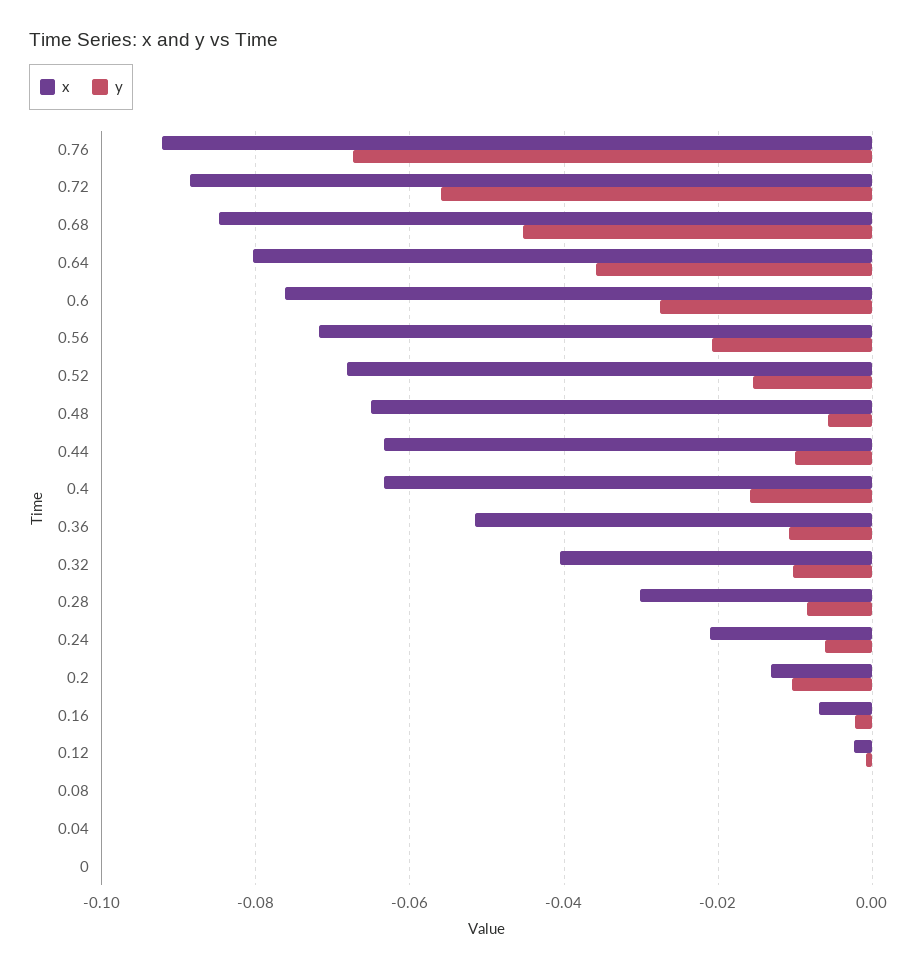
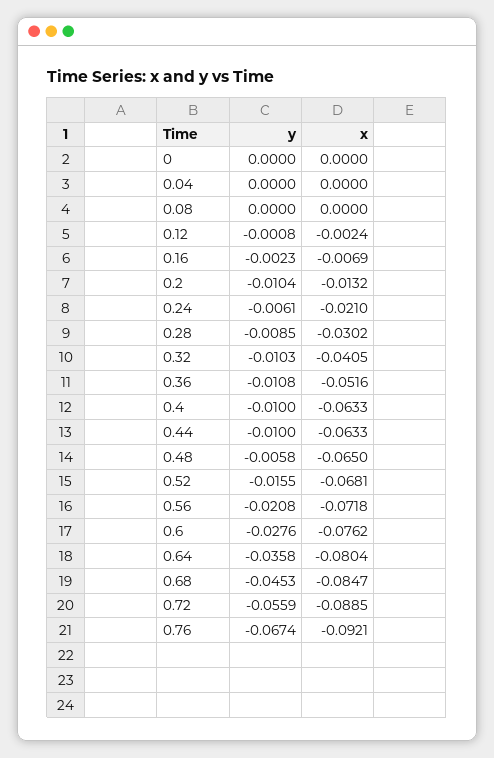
y, 0.4: -0.016 -> -0.01

